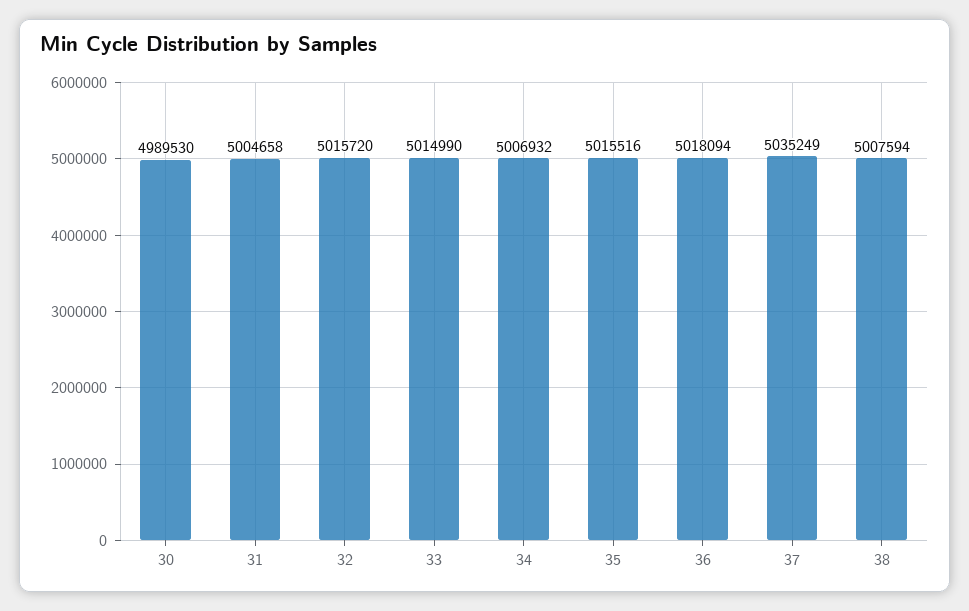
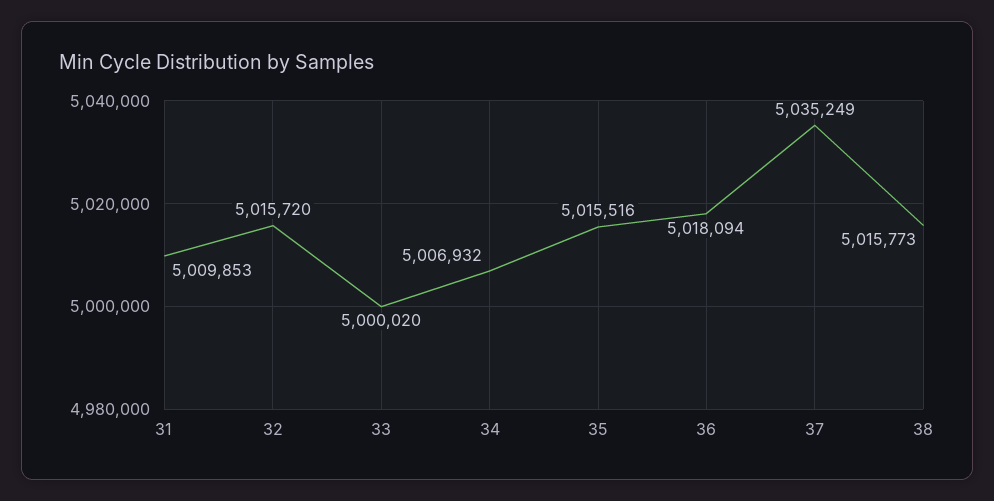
30: 4989530 -> none
31: 5004658 -> 5009853
33: 5014990 -> 5000020
38: 5007594 -> 5015773

